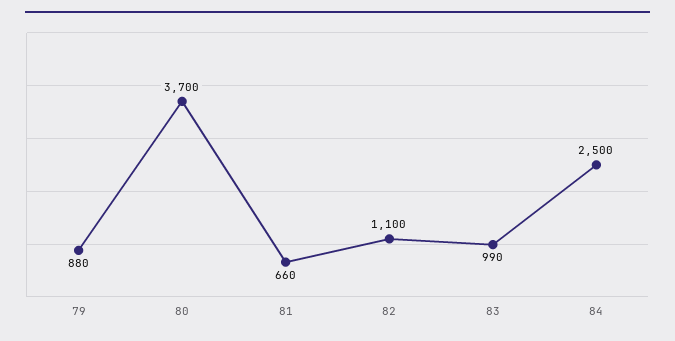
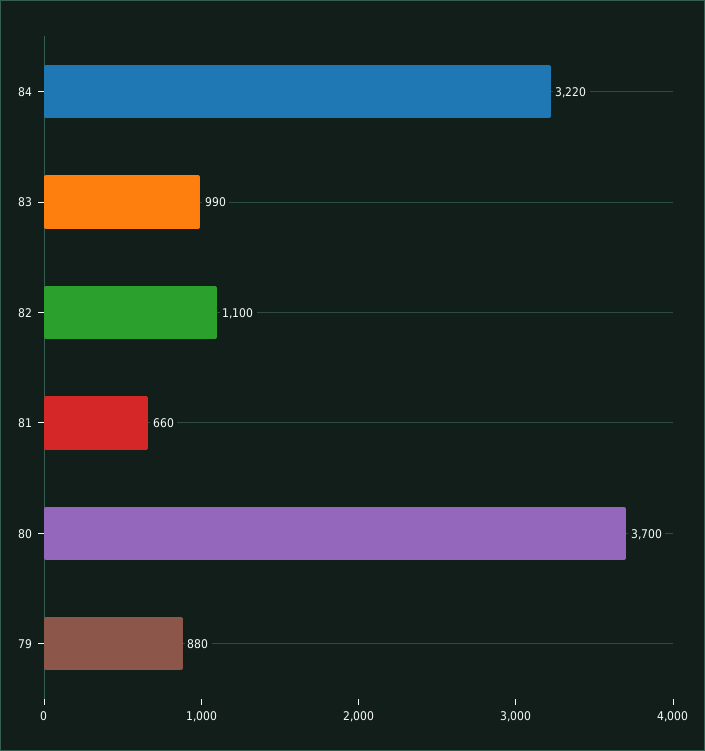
84: 2500 -> 3220

